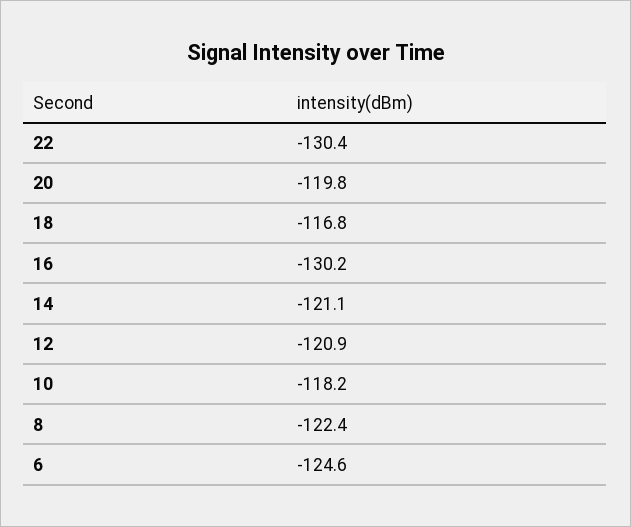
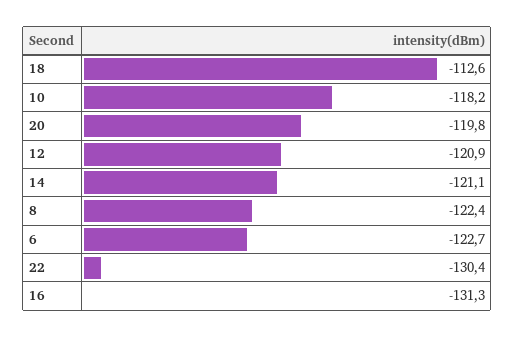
18: -116.8 -> -112.6
16: -130.2 -> -131.3
6: -124.6 -> -122.7

